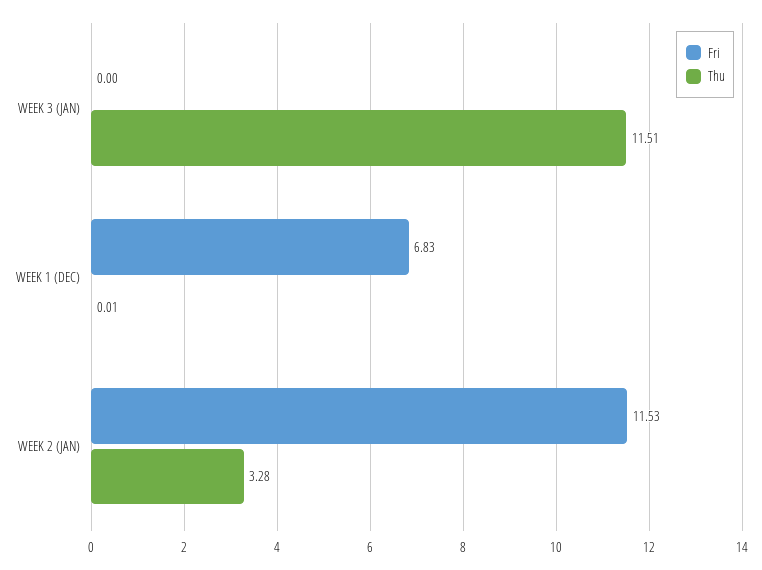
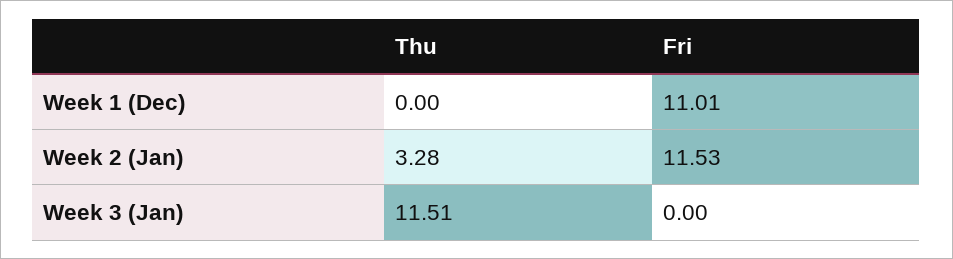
Fri, WEEK 1 (DEC): 6.83 -> 11.01
Thu, WEEK 1 (DEC): 0.01 -> 0

